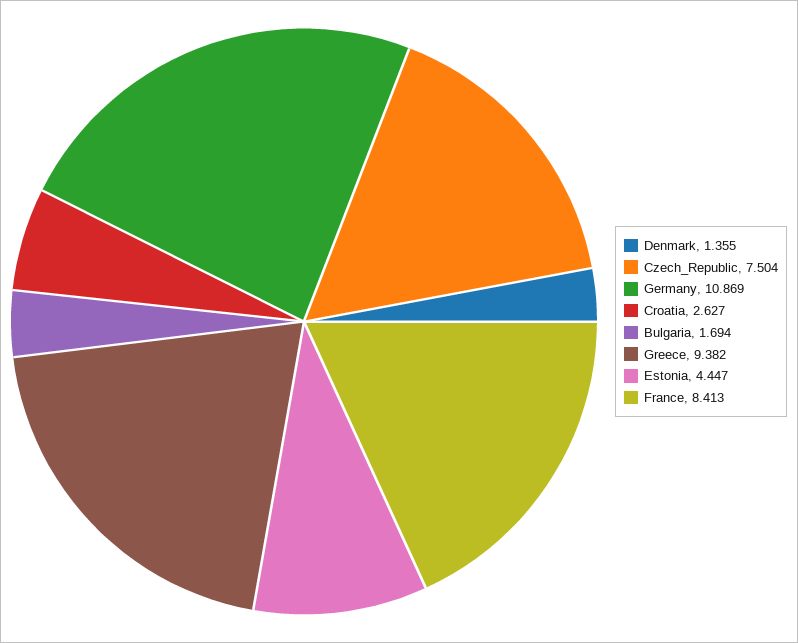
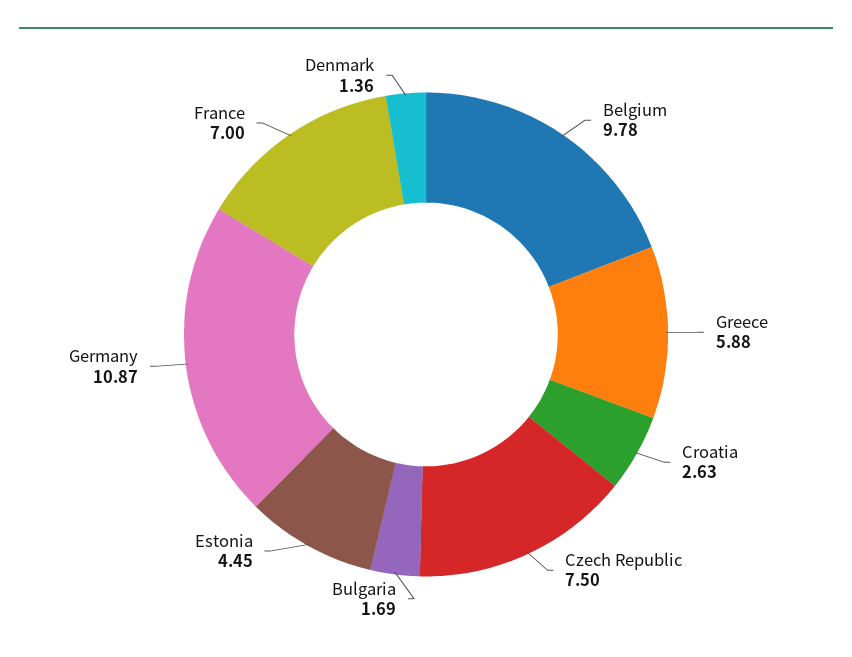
Greece: 9.382 -> 5.88
France: 8.413 -> 7
Belgium: none -> 9.78

